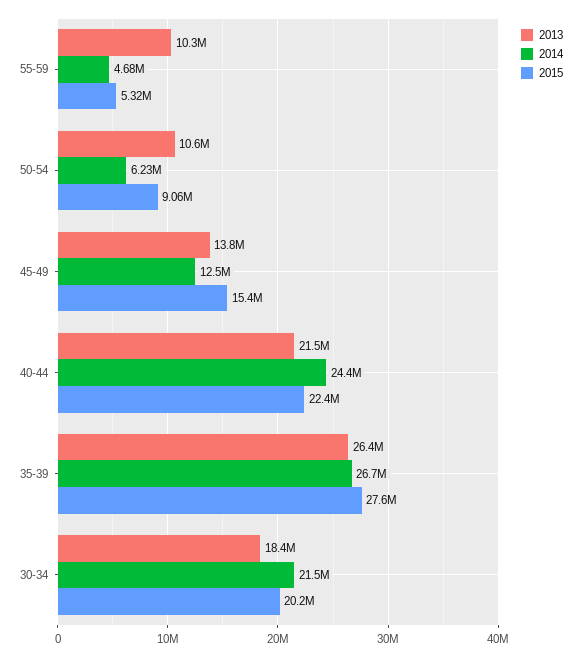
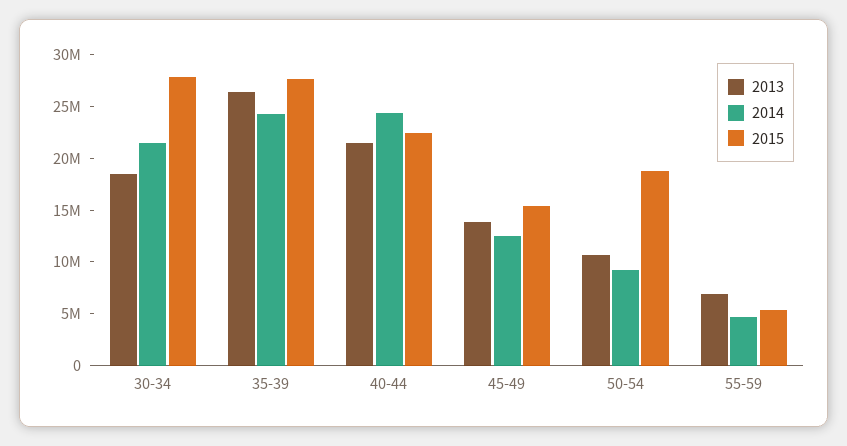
2013, 55-59: 10300000 -> 7000000
2014, 50-54: 6230000 -> 9000000
2015, 50-54: 9060000 -> 19000000
2014, 35-39: 26700000 -> 24000000
2015, 30-34: 20200000 -> 28000000

